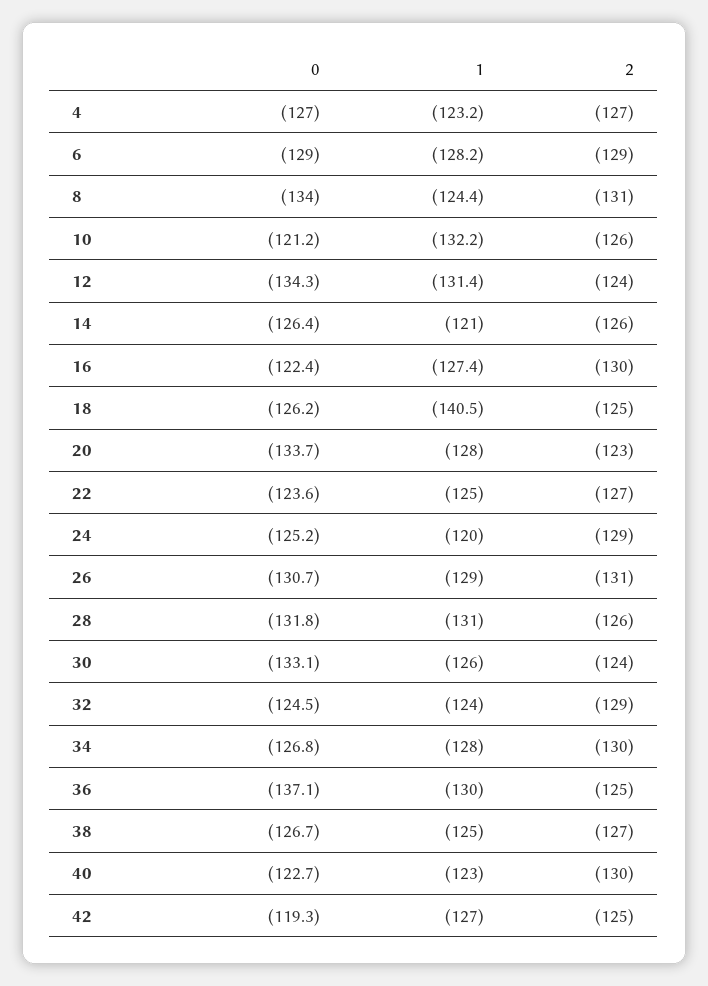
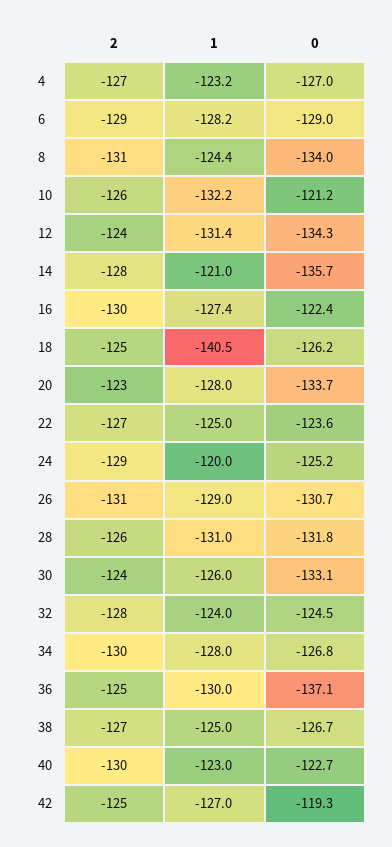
0, 14: -126.4 -> -135.7
2, 14: -126 -> -128
2, 32: -129 -> -128

